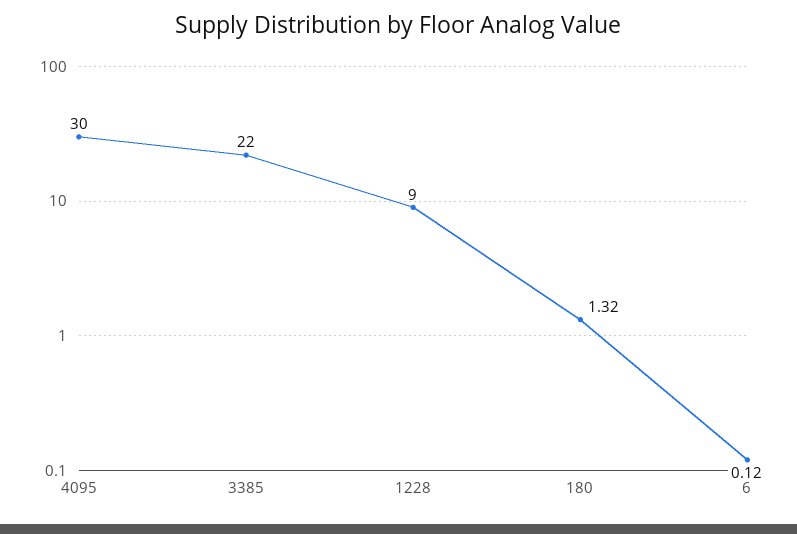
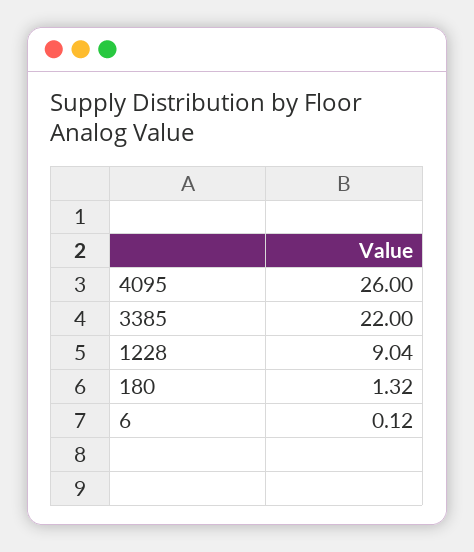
4095: 30 -> 26
1228: 9 -> 9.04

